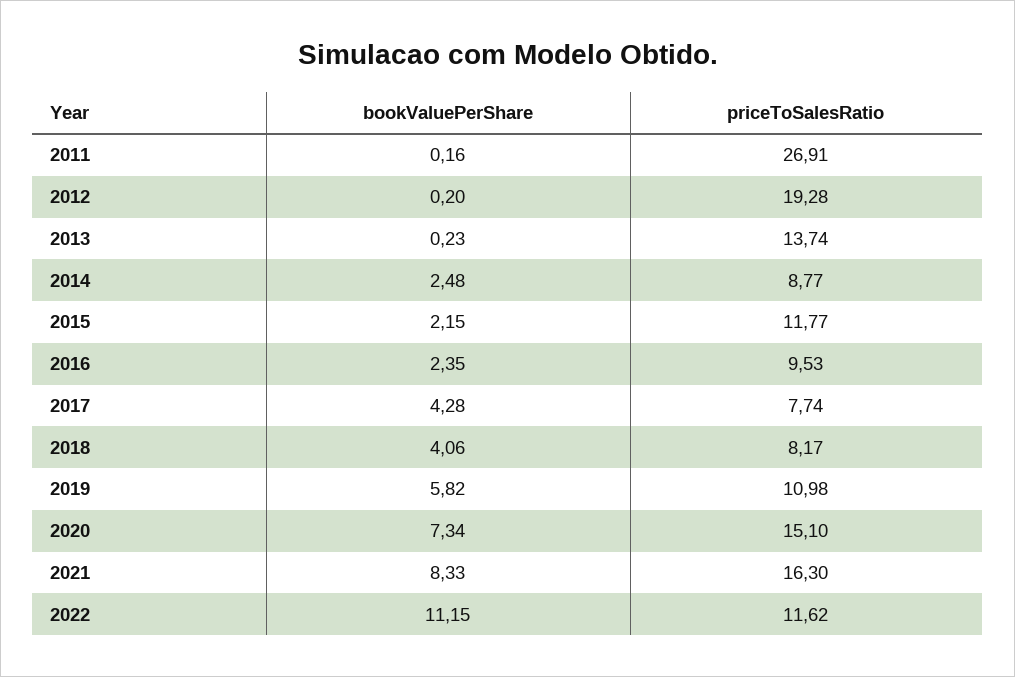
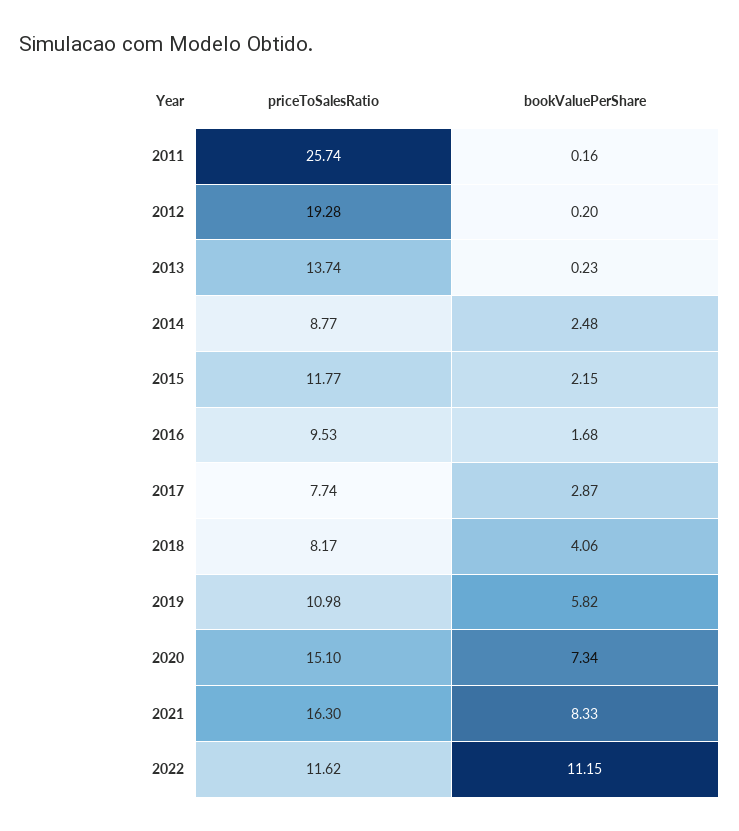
priceToSalesRatio, 2011: 26.91 -> 25.74
bookValuePerShare, 2016: 2.35 -> 1.68
bookValuePerShare, 2017: 4.28 -> 2.87

